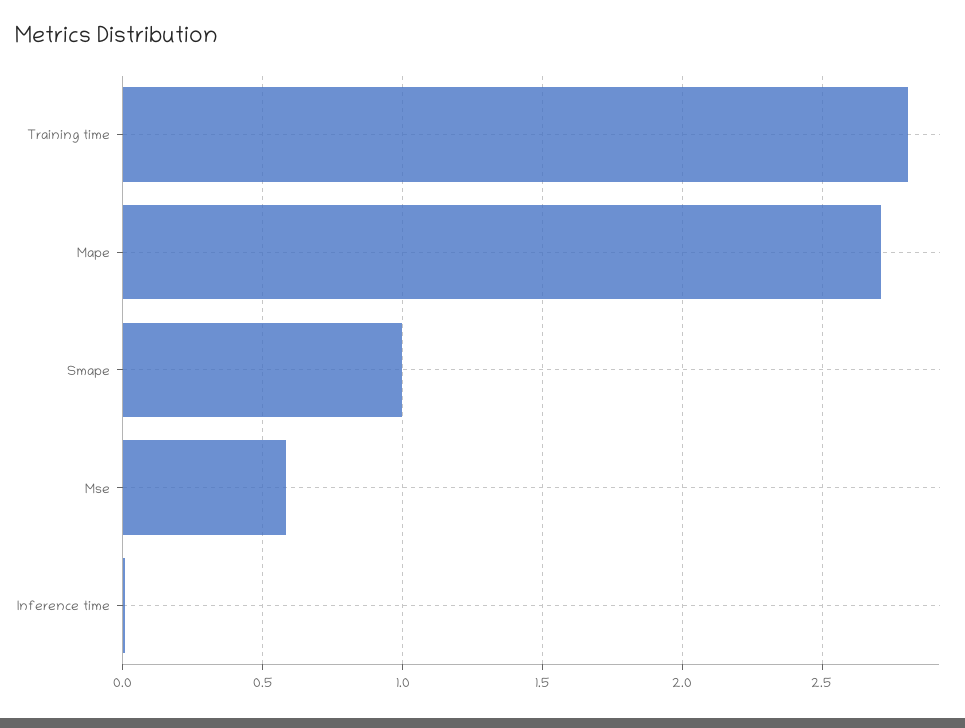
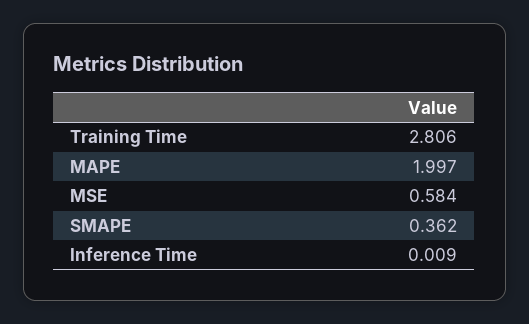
Mape: 2.7 -> 1.997
Smape: 1 -> 0.362

